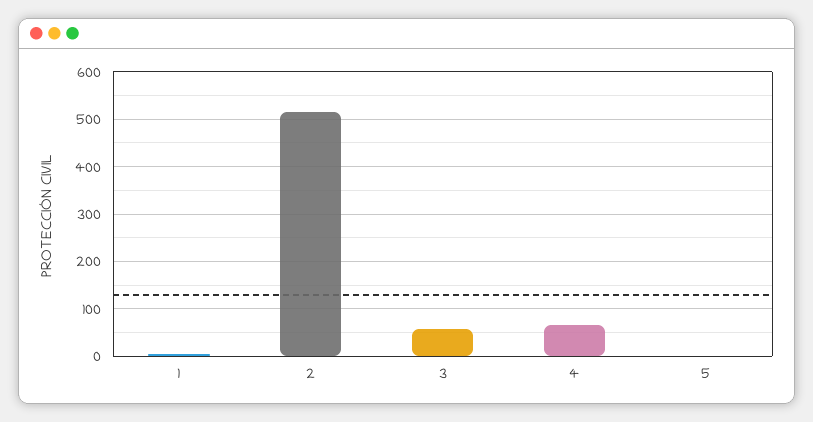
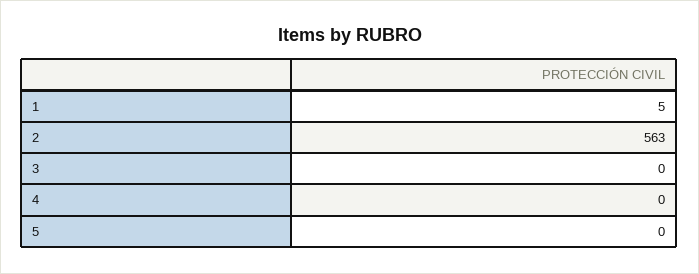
2: 520 -> 563
3: 60 -> 0
4: 60 -> 0

